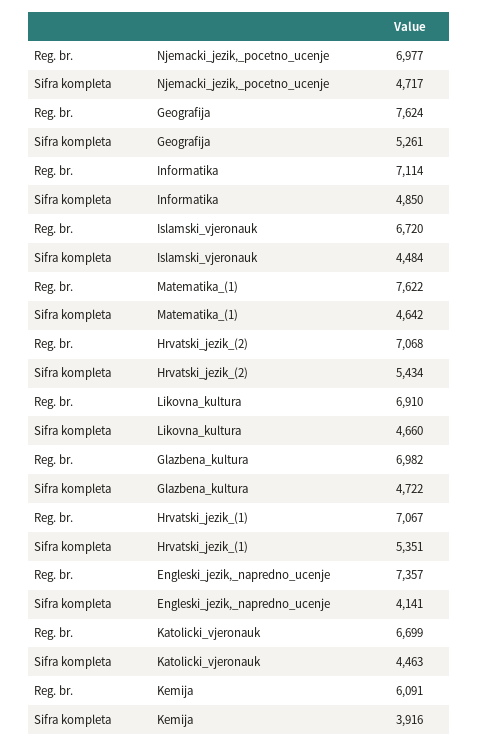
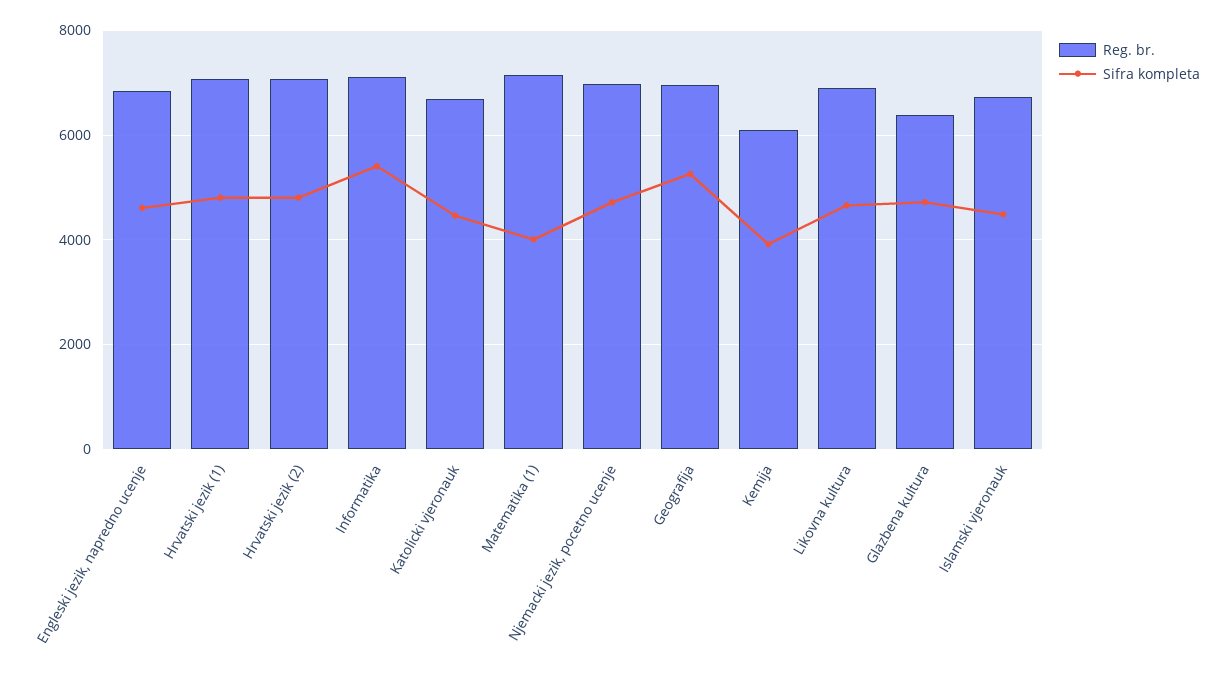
Reg. br., Geografija: 7624 -> 7000
Sifra kompleta, Informatika: 4850 -> 5400
Reg. br., Matematika_(1): 7622 -> 7200
Sifra kompleta, Matematika_(1): 4642 -> 4000
Sifra kompleta, Hrvatski_jezik_(2): 5434 -> 4800
Reg. br., Glazbena_kultura: 6982 -> 6400
Sifra kompleta, Hrvatski_jezik_(1): 5351 -> 4800
Reg. br., Engleski_jezik,_napredno_ucenje: 7357 -> 6800
Sifra kompleta, Engleski_jezik,_napredno_ucenje: 4141 -> 4600

